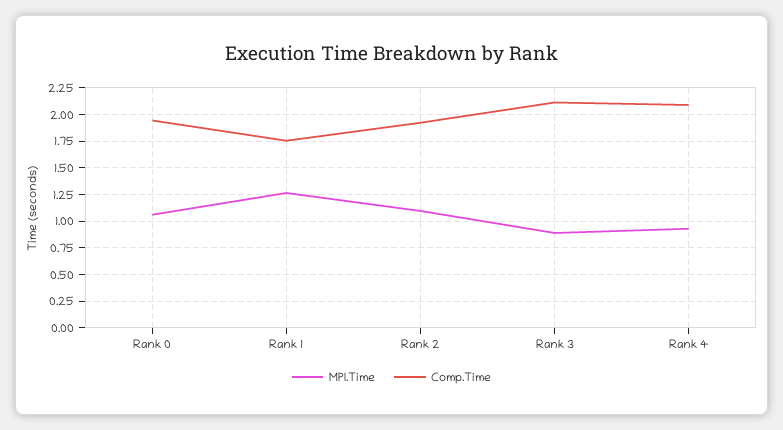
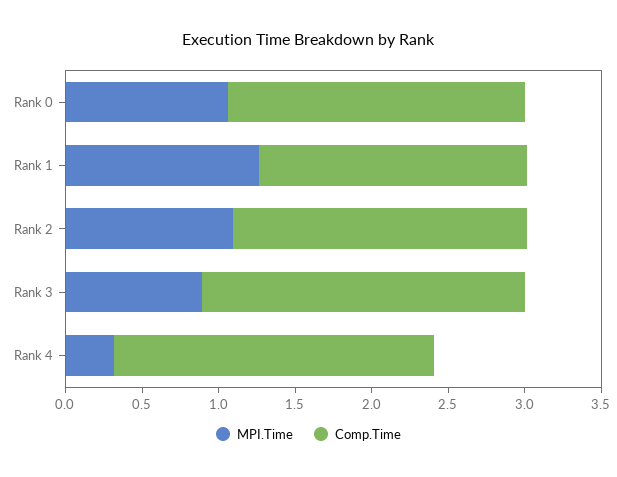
MPI.Time, Rank 4: 1 -> 0.3

